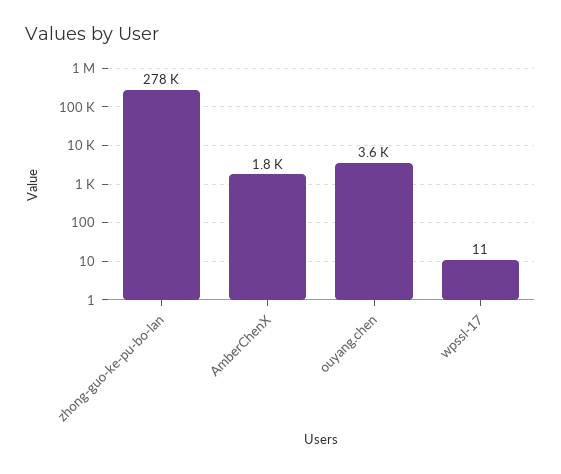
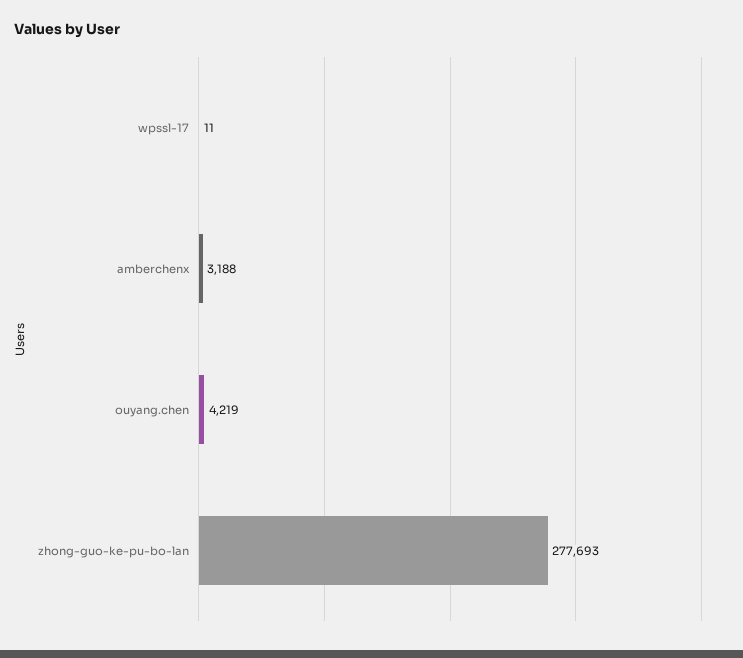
AmberChenX: 1800 -> 3188
ouyang.chen: 3600 -> 4219

